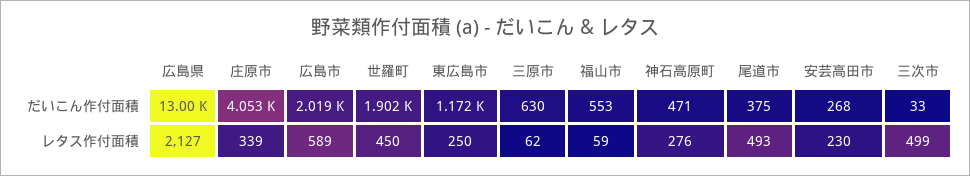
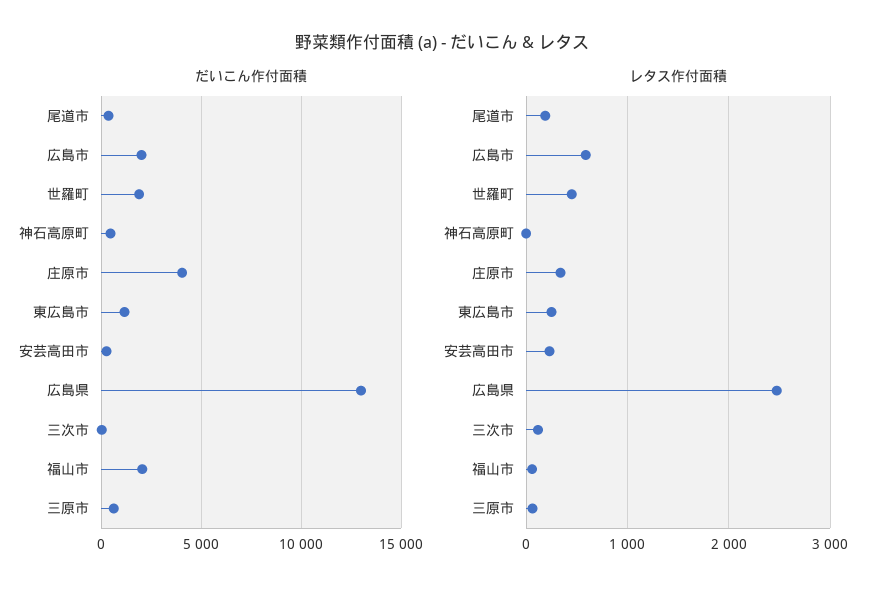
だいこん作付面積, 福山市: 553 -> 2000
レタス作付面積, 広島県: 2127 -> 2500
レタス作付面積, 神石高原町: 276 -> 0
レタス作付面積, 尾道市: 493 -> 200
レタス作付面積, 三次市: 499 -> 100

